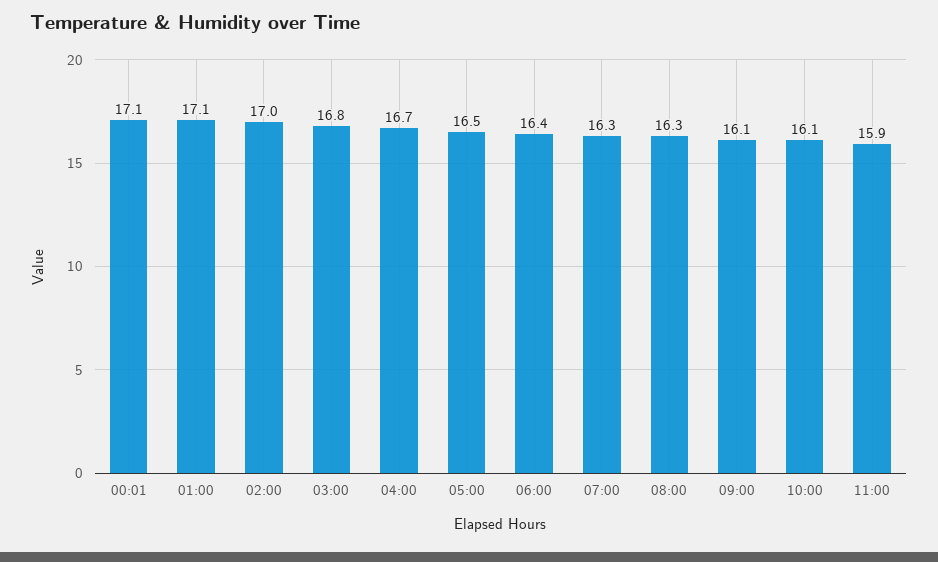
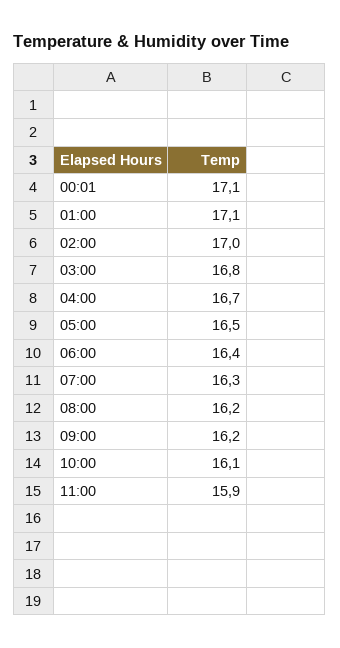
08:00: 16.3 -> 16.2
09:00: 16.1 -> 16.2

